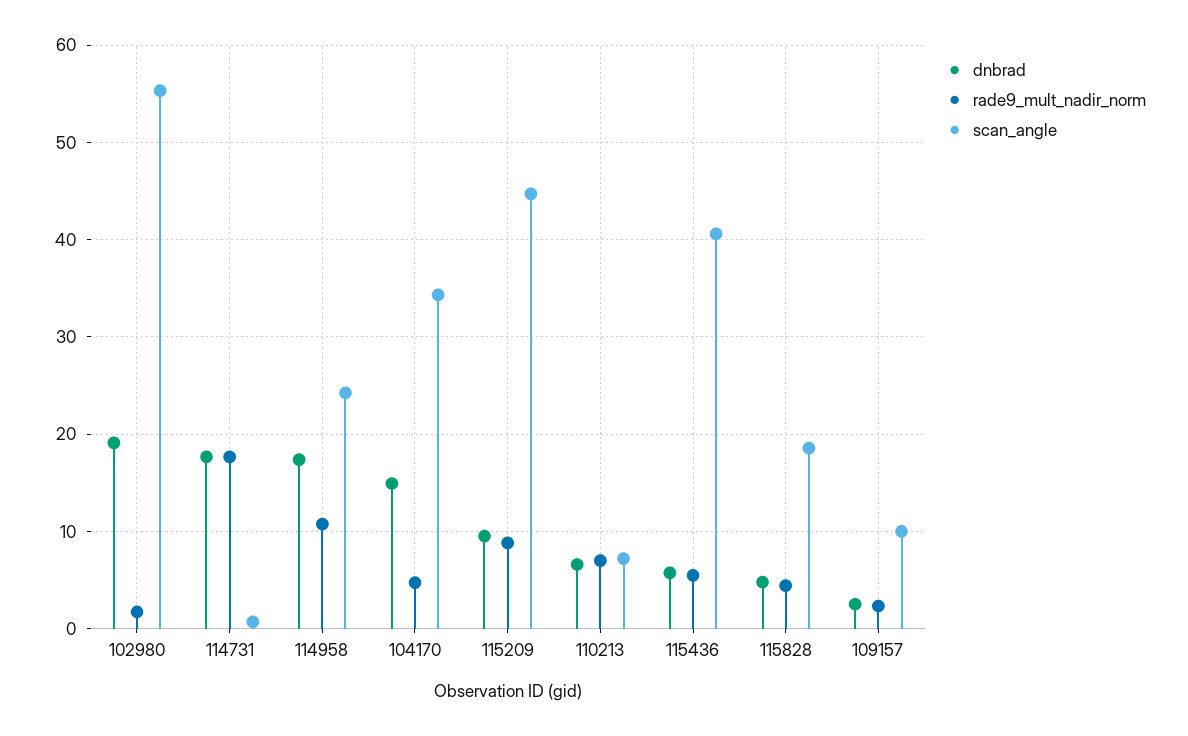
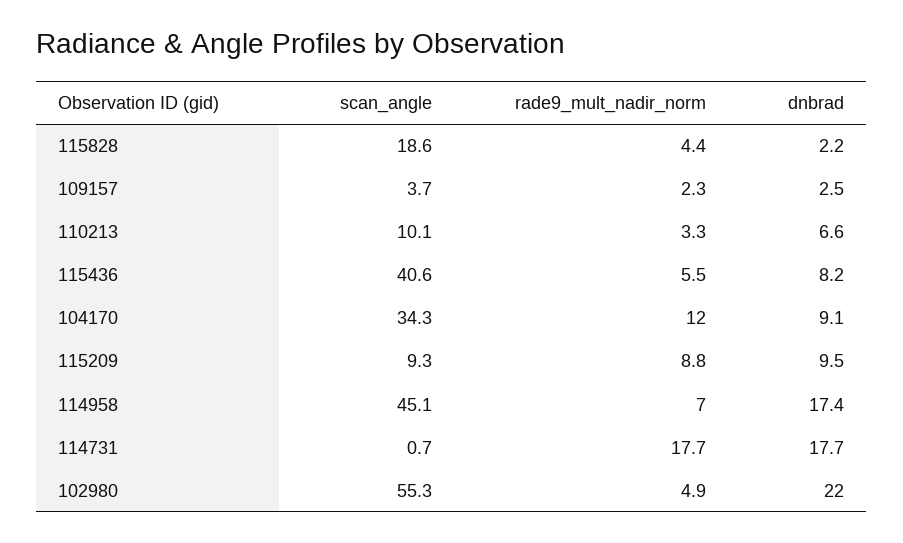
dnbrad, 102980: 19 -> 22
rade9_mult_nadir_norm, 102980: 2 -> 4.9
rade9_mult_nadir_norm, 114958: 11 -> 7
scan_angle, 114958: 24 -> 45.1
dnbrad, 104170: 15 -> 9.1
rade9_mult_nadir_norm, 104170: 5 -> 12
scan_angle, 115209: 45 -> 9.3
rade9_mult_nadir_norm, 110213: 7 -> 3.3
scan_angle, 110213: 7 -> 10.1
dnbrad, 115436: 6 -> 8.2
dnbrad, 115828: 5 -> 2.2
scan_angle, 109157: 10 -> 3.7

